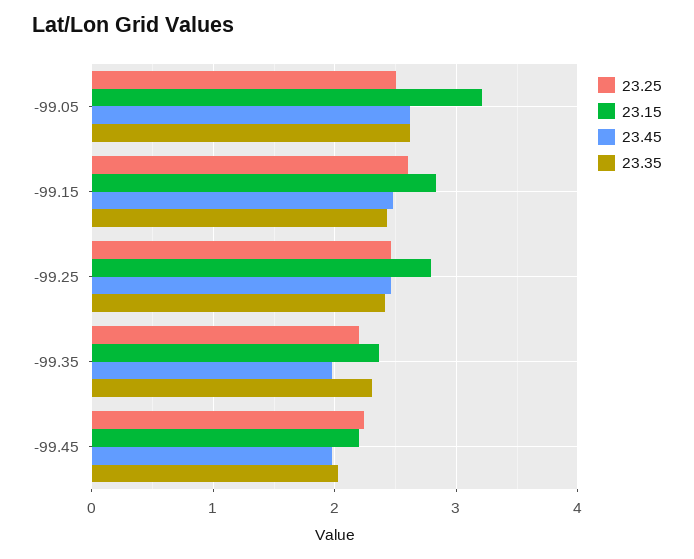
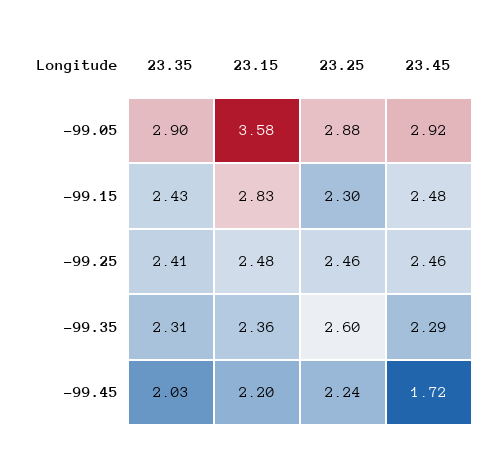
23.25, -99.05: 2.5 -> 2.88
23.15, -99.05: 3.2 -> 3.58
23.45, -99.05: 2.6 -> 2.92
23.35, -99.05: 2.6 -> 2.9
23.25, -99.15: 2.6 -> 2.3
23.15, -99.25: 2.8 -> 2.48
23.25, -99.35: 2.2 -> 2.6
23.45, -99.35: 2 -> 2.29
23.45, -99.45: 2 -> 1.72

